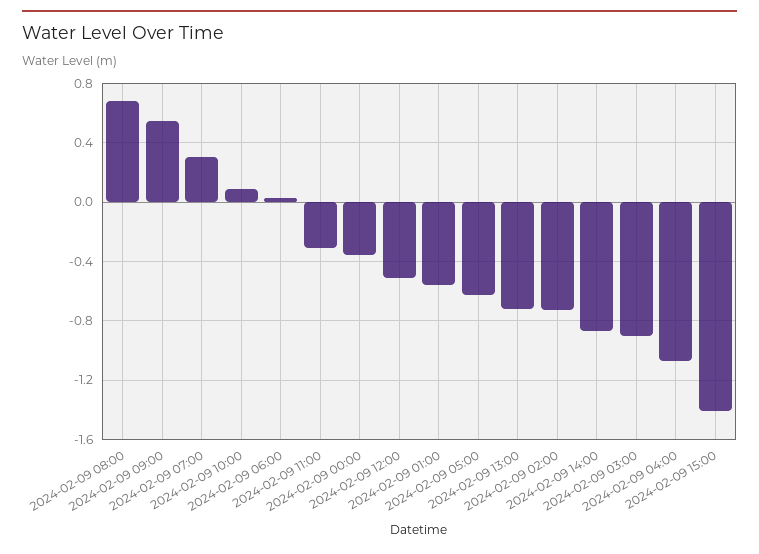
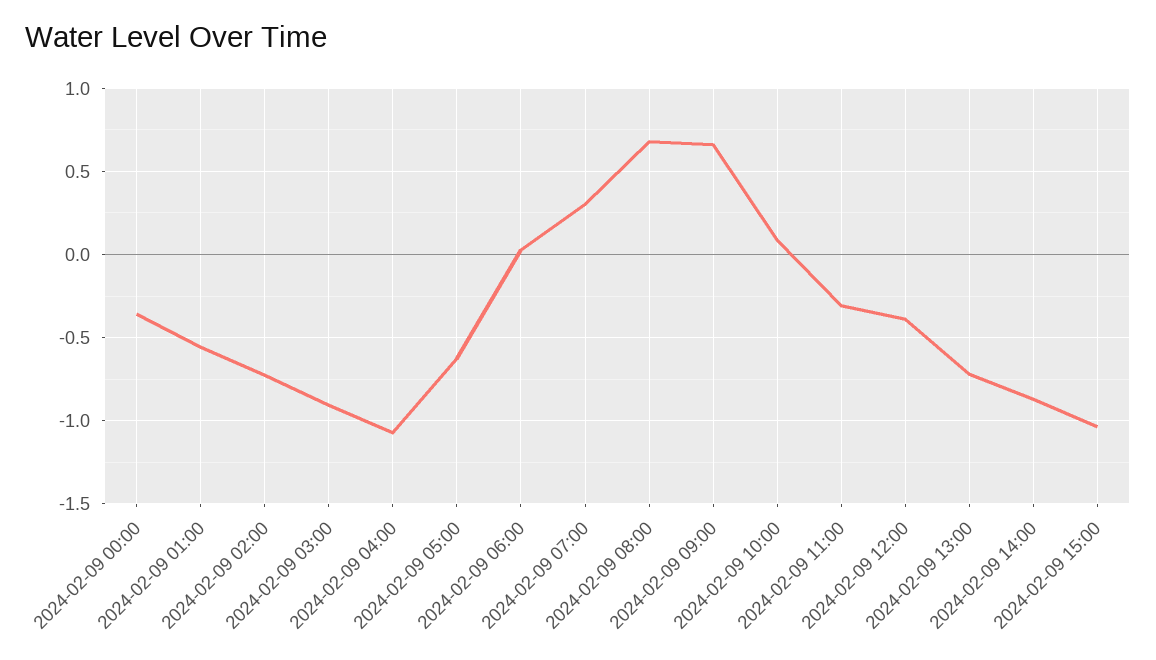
2024-02-09 09:00: 0.55 -> 0.65
2024-02-09 12:00: -0.5 -> -0.4
2024-02-09 15:00: -1.4 -> -1.05

